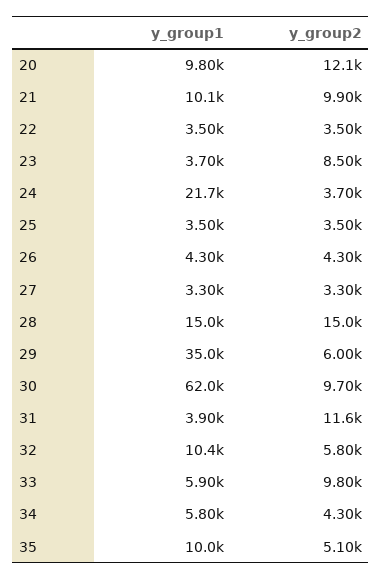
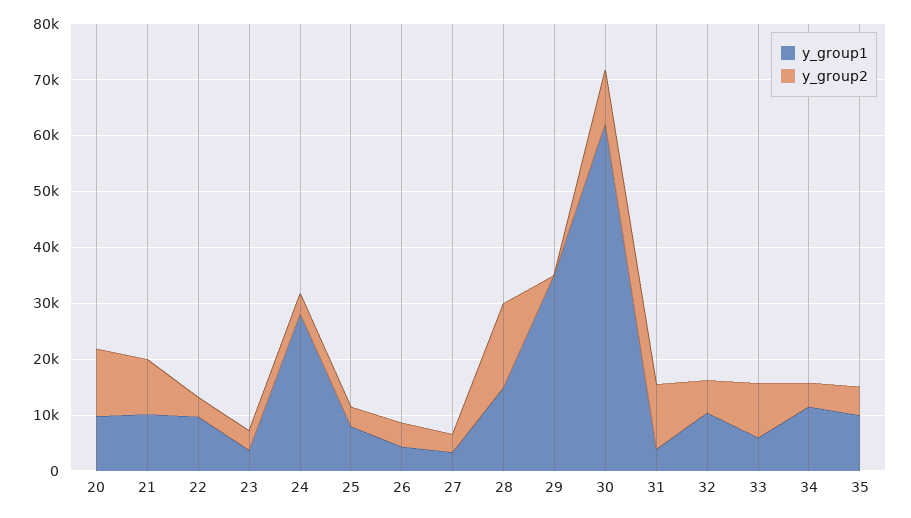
y_group1, 22: 3500 -> 10000
y_group2, 23: 8500 -> 4000
y_group1, 24: 21700 -> 28000
y_group1, 25: 3500 -> 8000
y_group2, 29: 6000 -> 0
y_group1, 34: 5800 -> 12000

